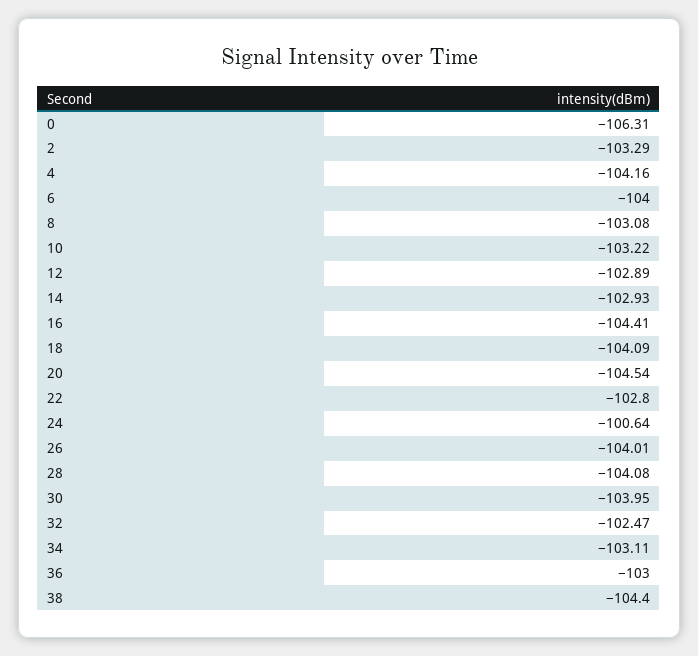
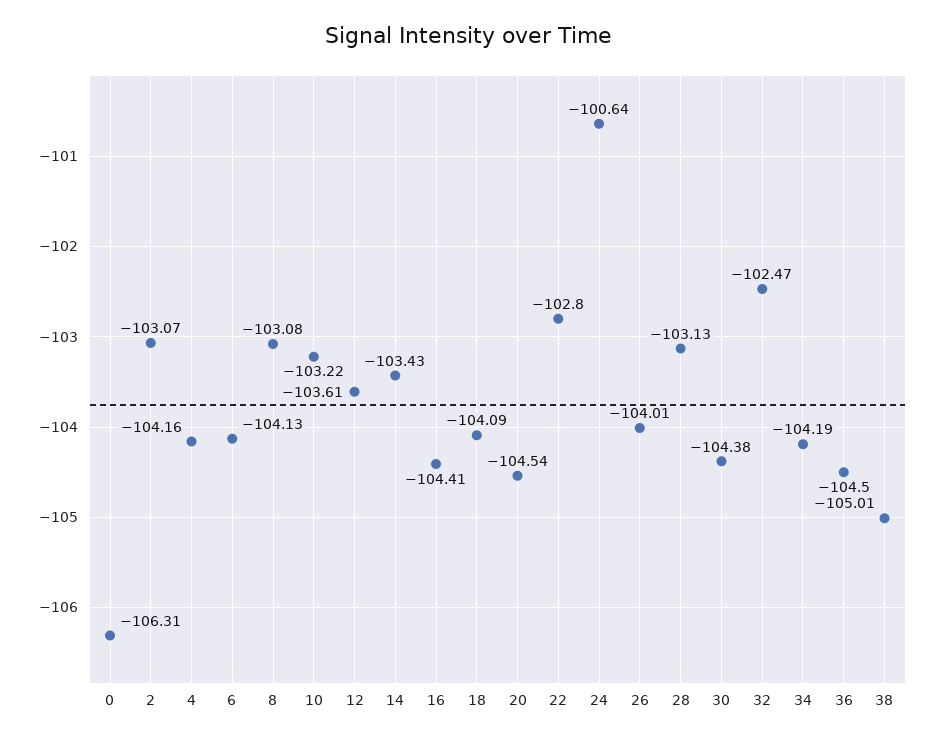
2: -103.29 -> -103.07
6: -104 -> -104.13
12: -102.89 -> -103.61
14: -102.93 -> -103.43
28: -104.08 -> -103.13
30: -103.95 -> -104.38
34: -103.11 -> -104.19
36: -103 -> -104.5
38: -104.4 -> -105.01

